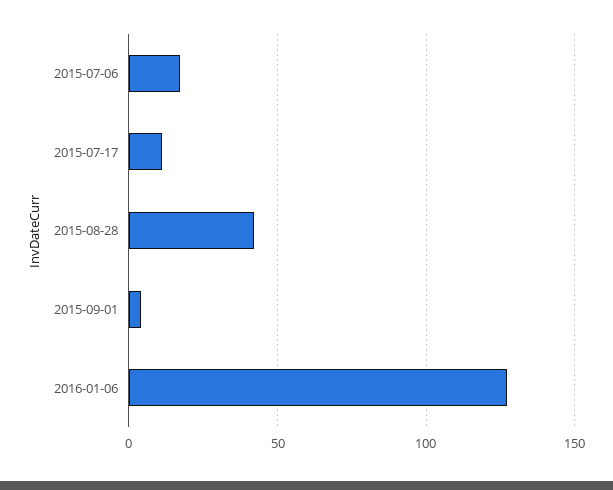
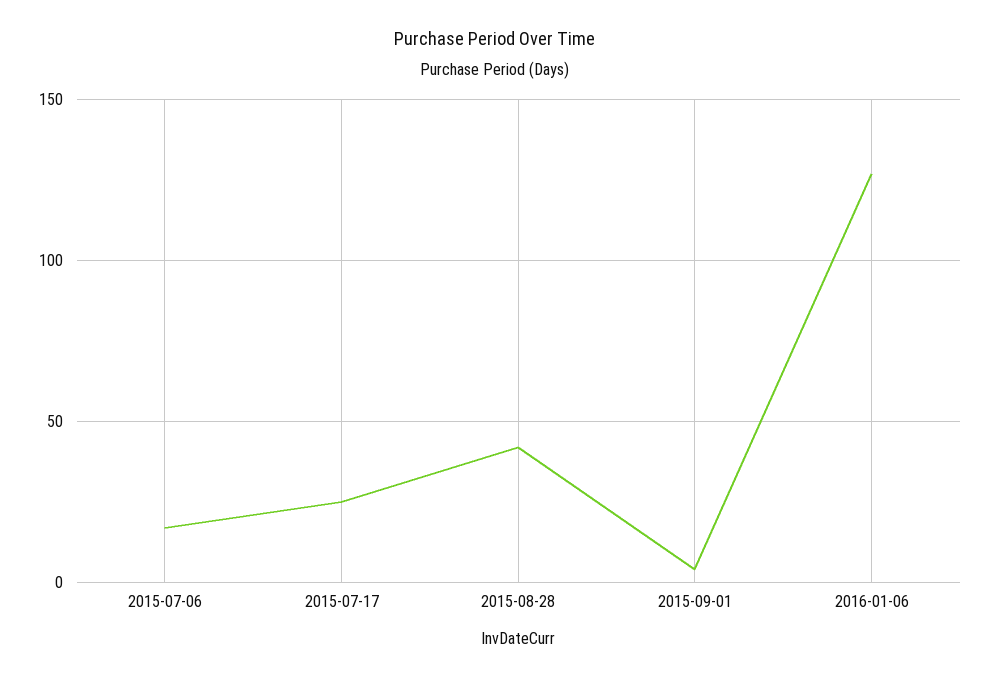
2015-07-17: 10 -> 25

